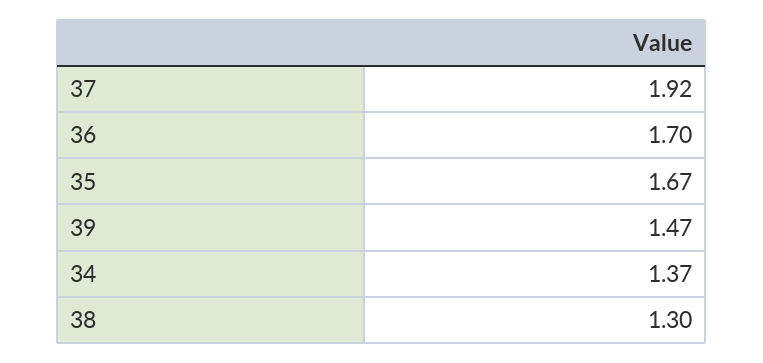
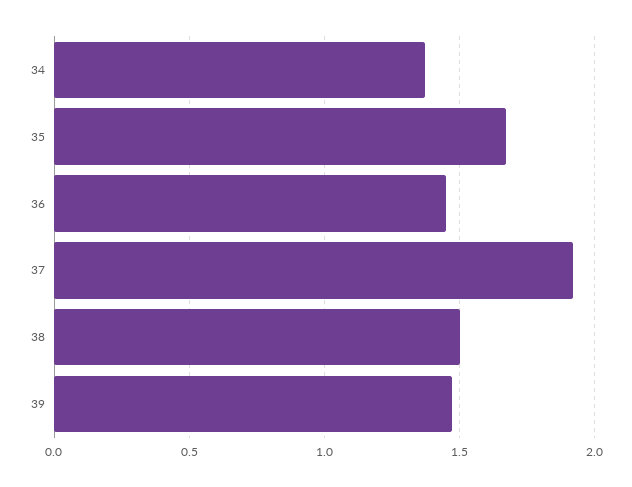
36: 1.7 -> 1.45
38: 1.3 -> 1.5

